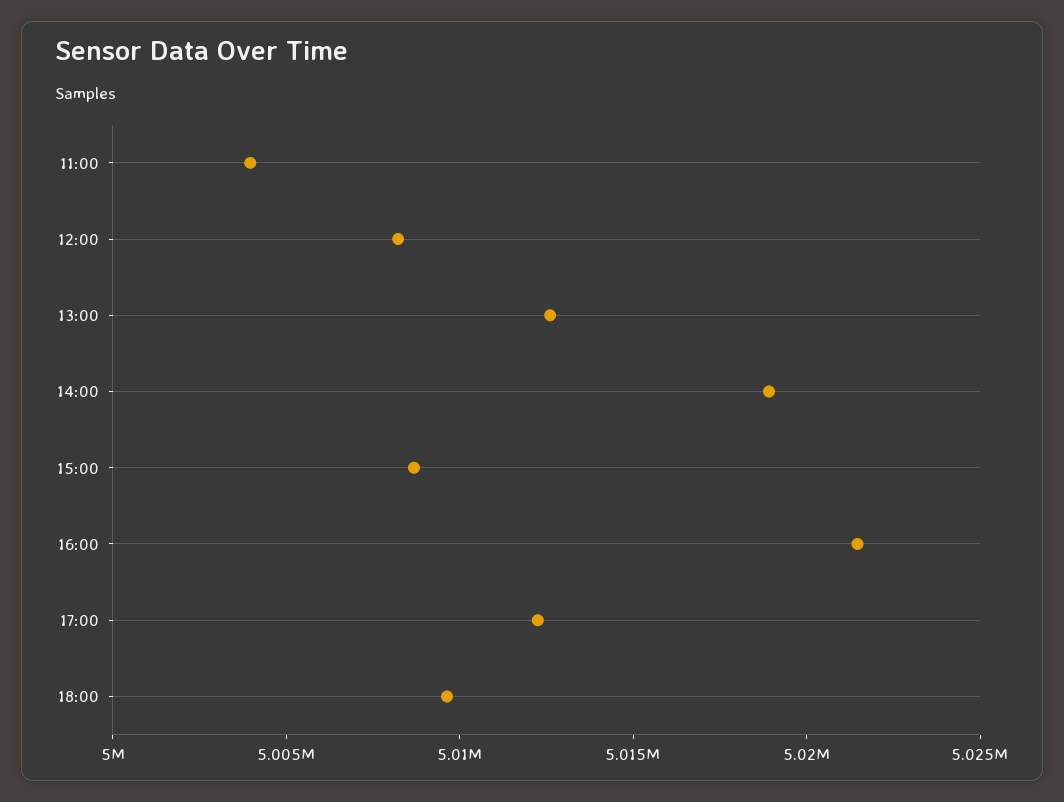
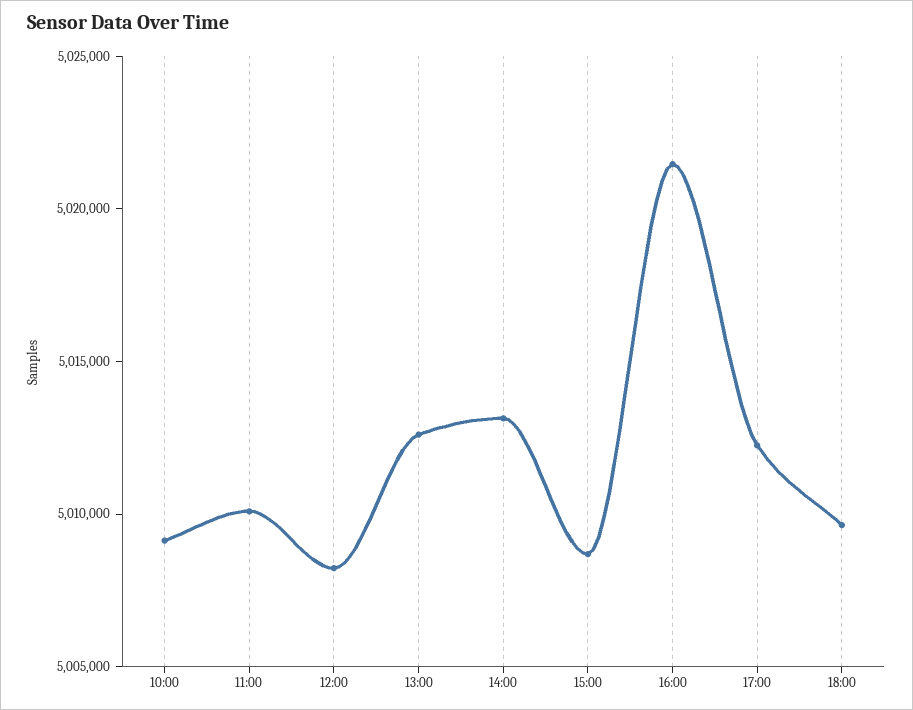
11:00: 5004000 -> 5010000
14:00: 5019000 -> 5013000
10:00: none -> 5009000

